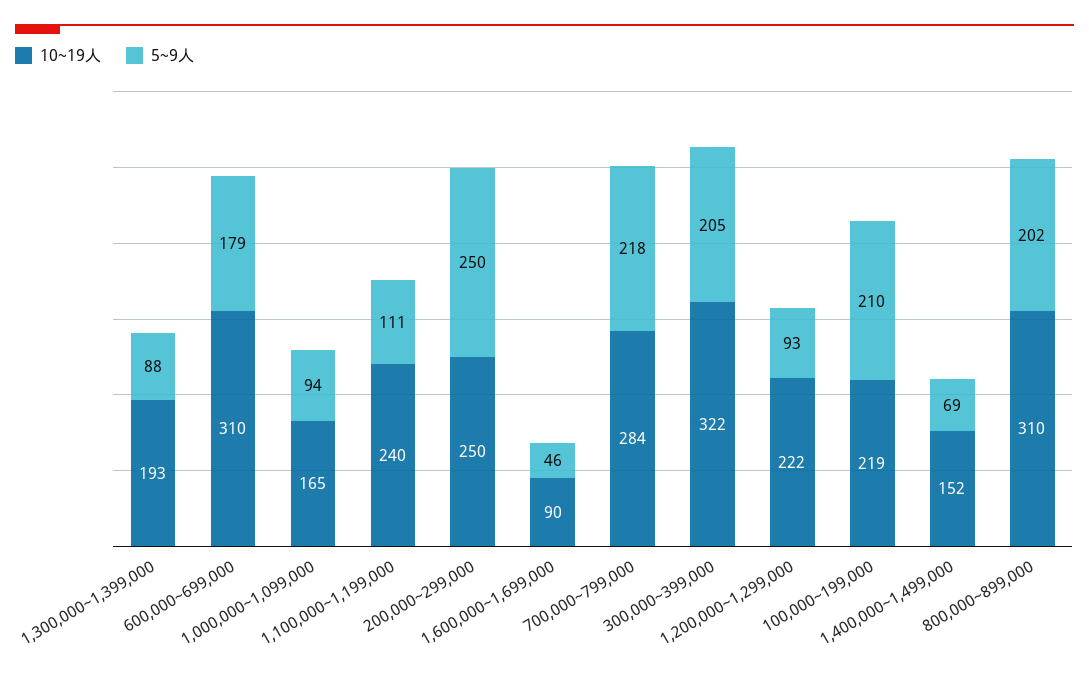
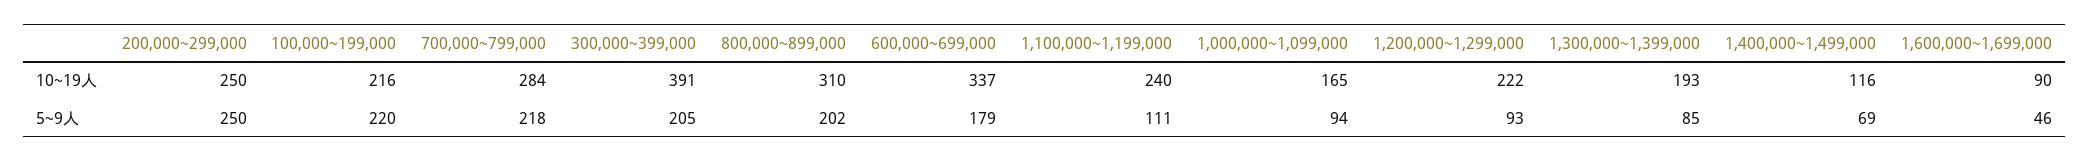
5~9人, 1,300,000~1,399,000: 88 -> 85
10~19人, 600,000~699,000: 310 -> 337
10~19人, 300,000~399,000: 322 -> 391
10~19人, 100,000~199,000: 219 -> 216
5~9人, 100,000~199,000: 210 -> 220
10~19人, 1,400,000~1,499,000: 152 -> 116

